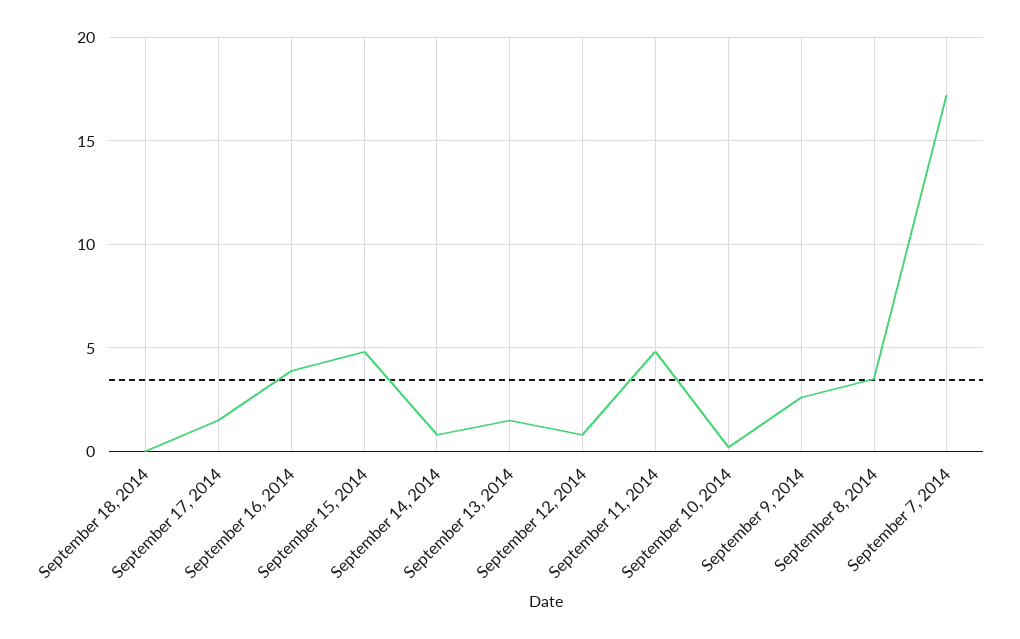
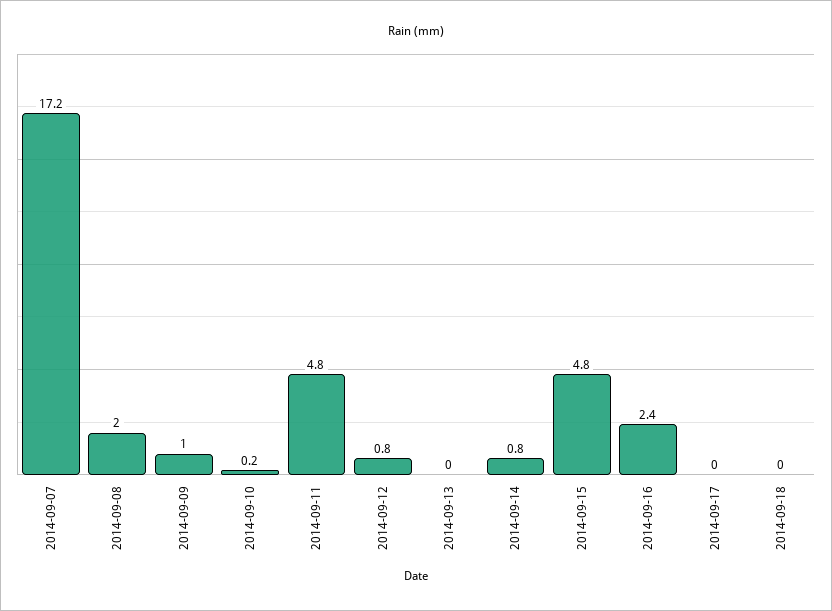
September 17, 2014: 1.5 -> 0
September 16, 2014: 4 -> 2.4
September 13, 2014: 1.5 -> 0
September 9, 2014: 2.5 -> 1
September 8, 2014: 3.5 -> 2

